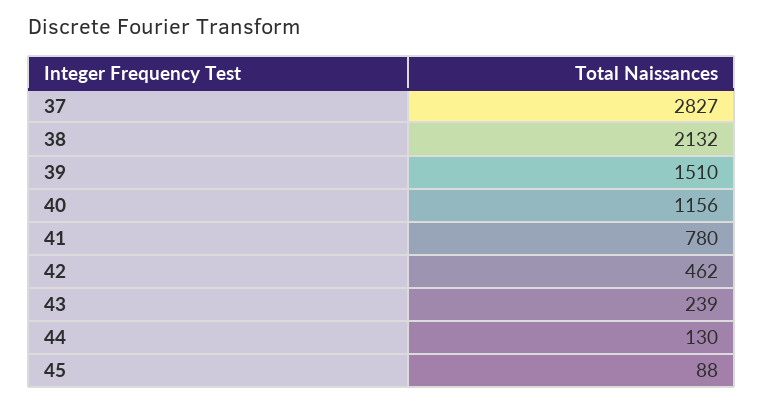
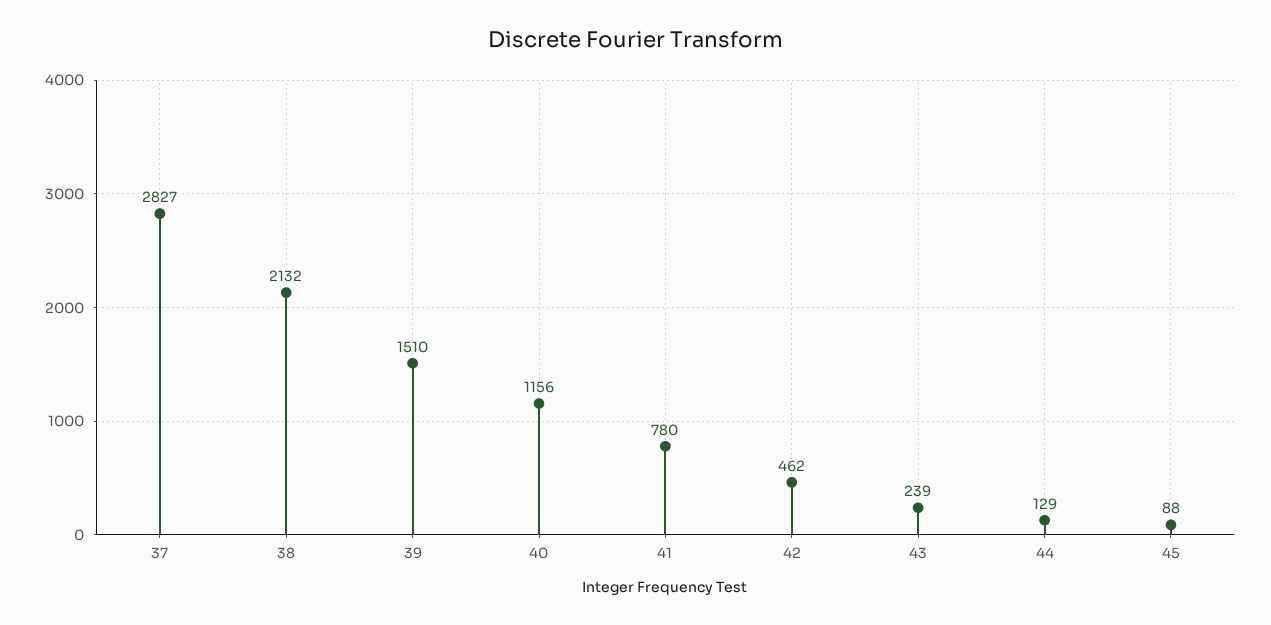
44: 130 -> 129

